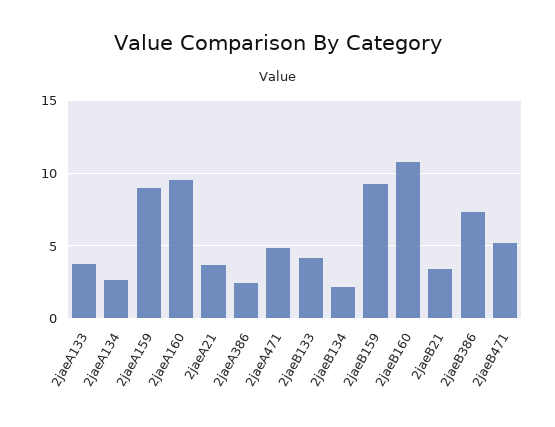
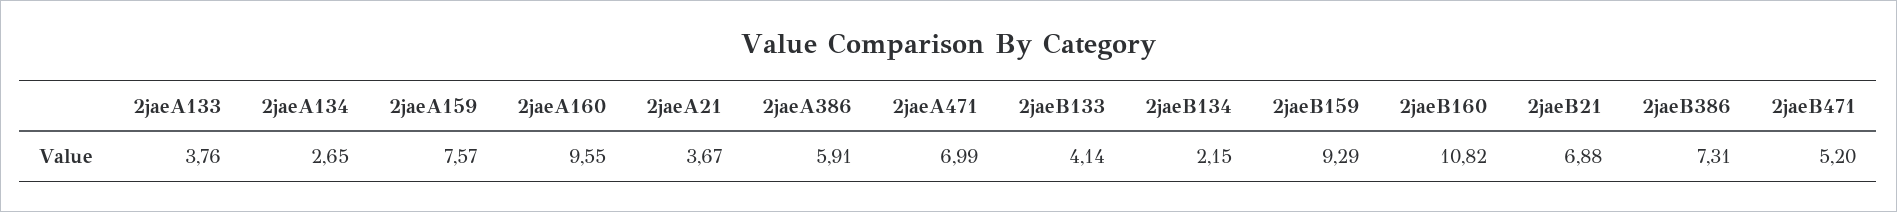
2jaeA159: 9 -> 7.57
2jaeA386: 2.5 -> 5.91
2jaeA471: 5 -> 6.99
2jaeB21: 3.5 -> 6.88

